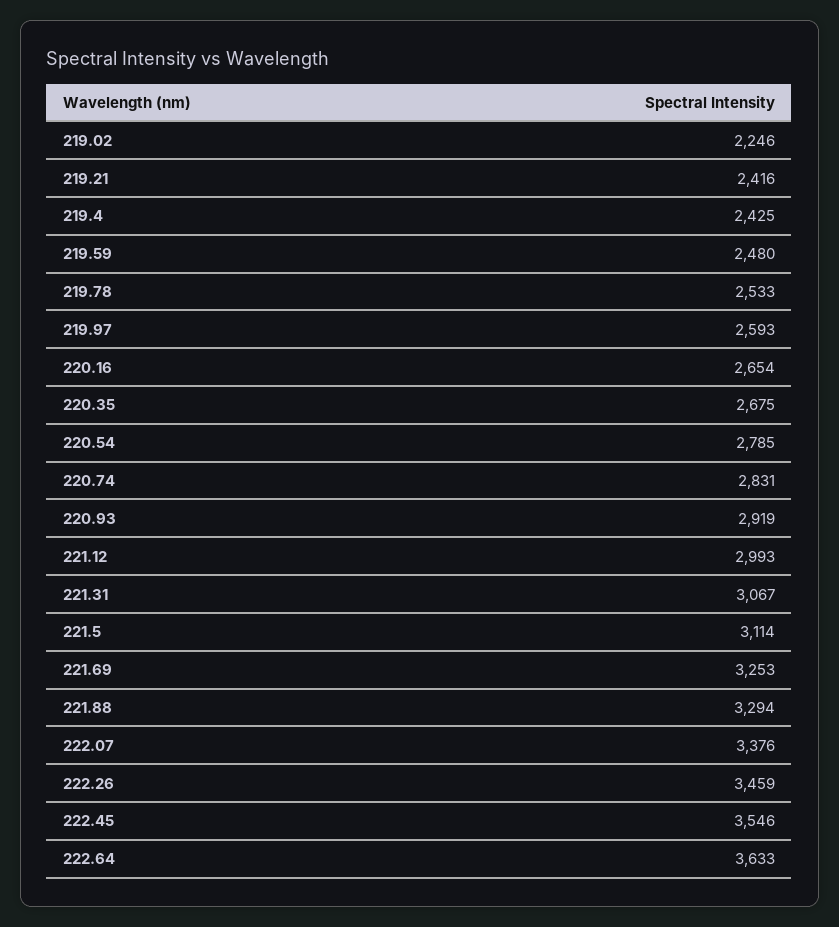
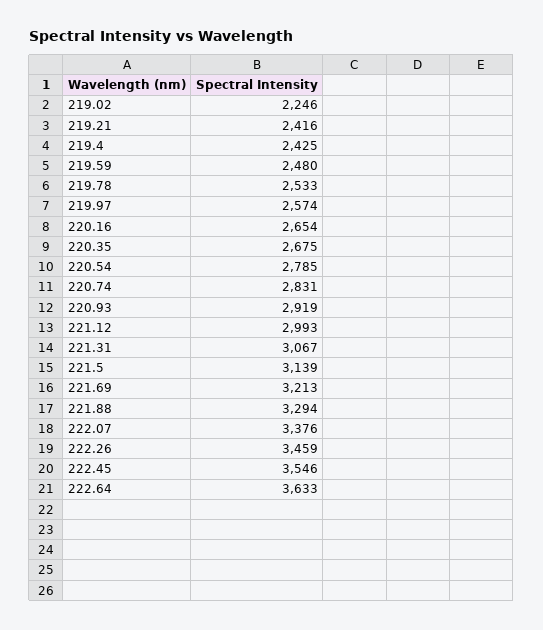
219.97: 2593 -> 2574
221.5: 3114 -> 3139
221.69: 3253 -> 3213

